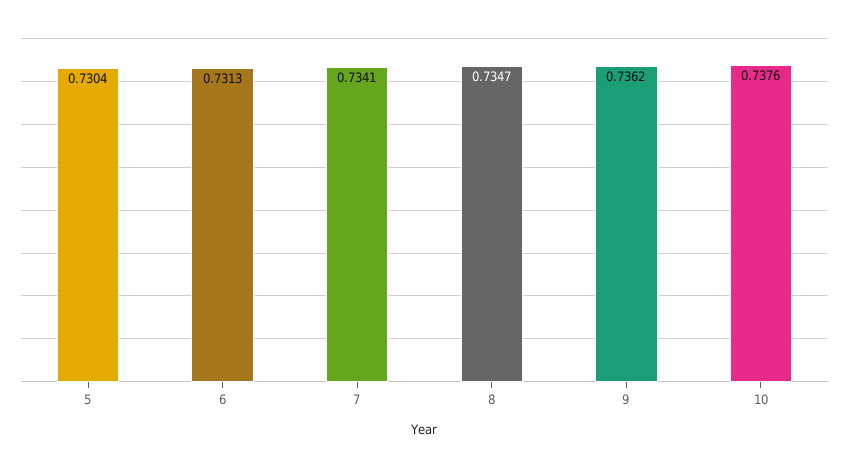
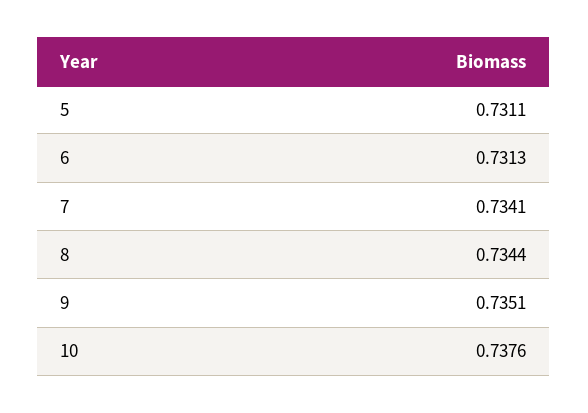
5: 0.7304 -> 0.7311
8: 0.7347 -> 0.7344
9: 0.7362 -> 0.7351

